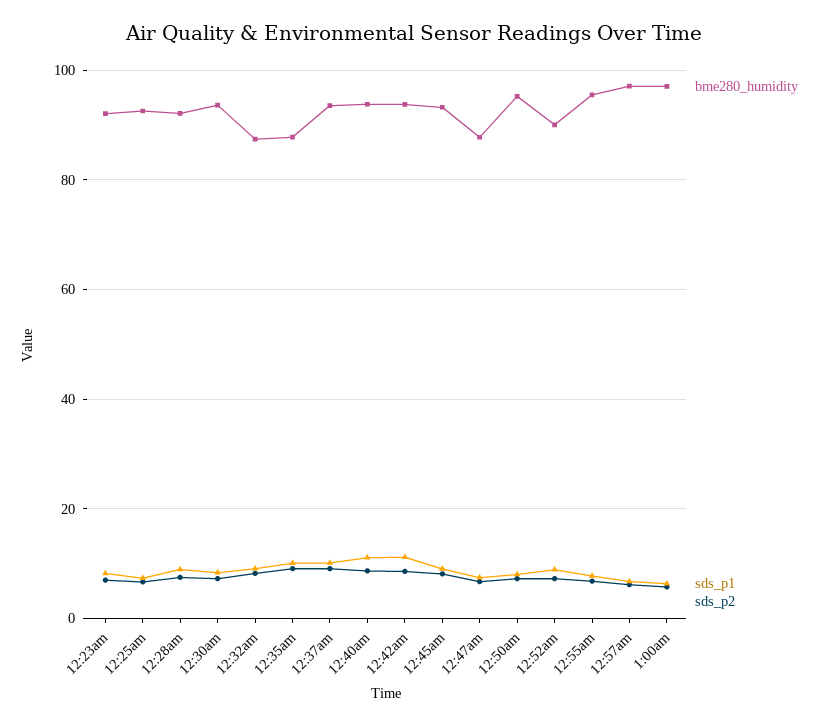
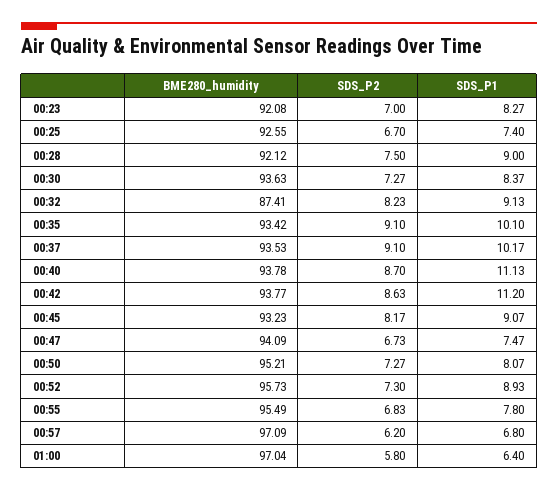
bme280_humidity, 12:35am: 88 -> 93.42
bme280_humidity, 12:47am: 88 -> 94.09
bme280_humidity, 12:52am: 90 -> 95.73

